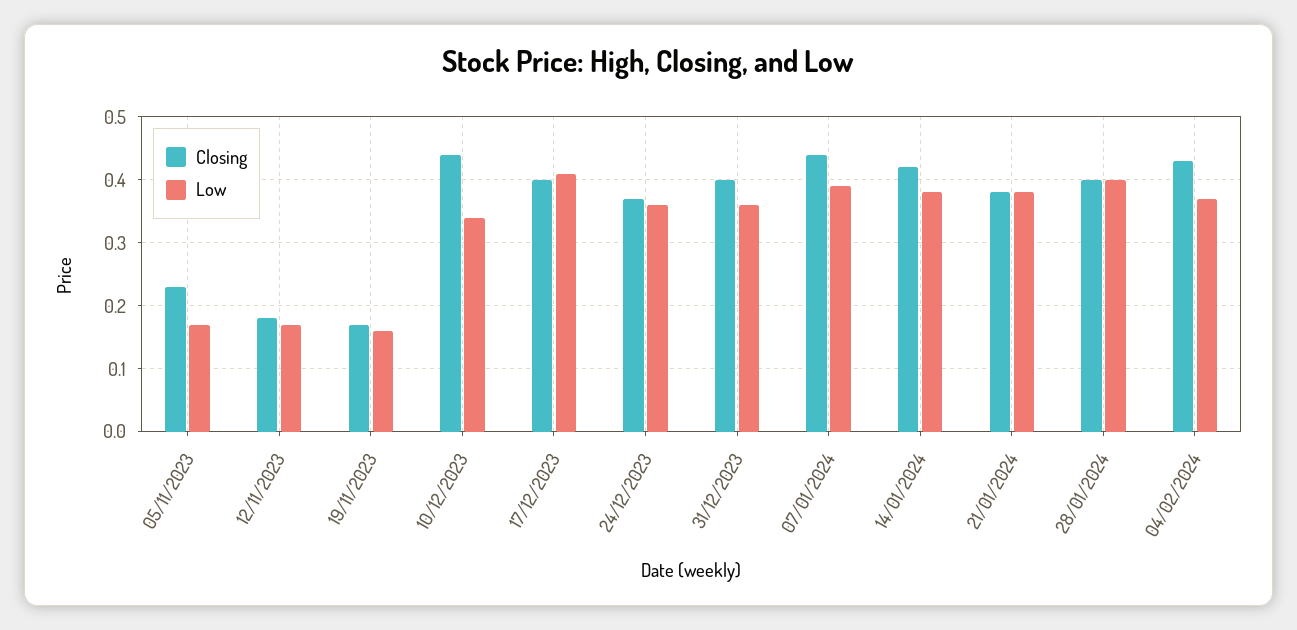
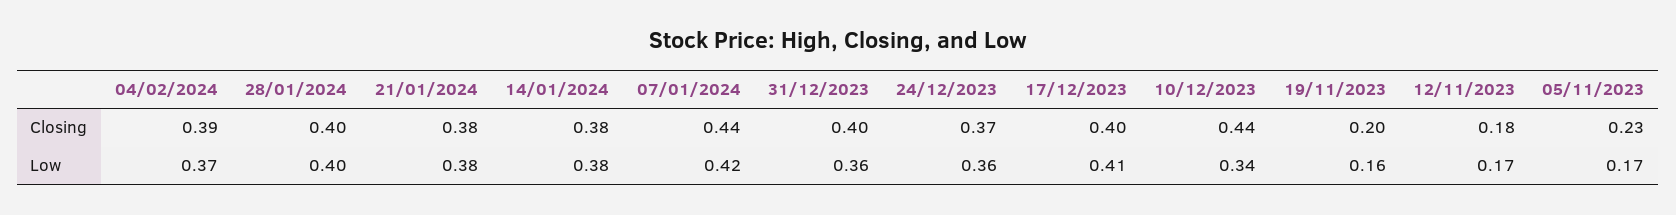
Closing, 19/11/2023: 0.17 -> 0.2
Low, 07/01/2024: 0.39 -> 0.42
Closing, 14/01/2024: 0.42 -> 0.38
Closing, 04/02/2024: 0.43 -> 0.39

